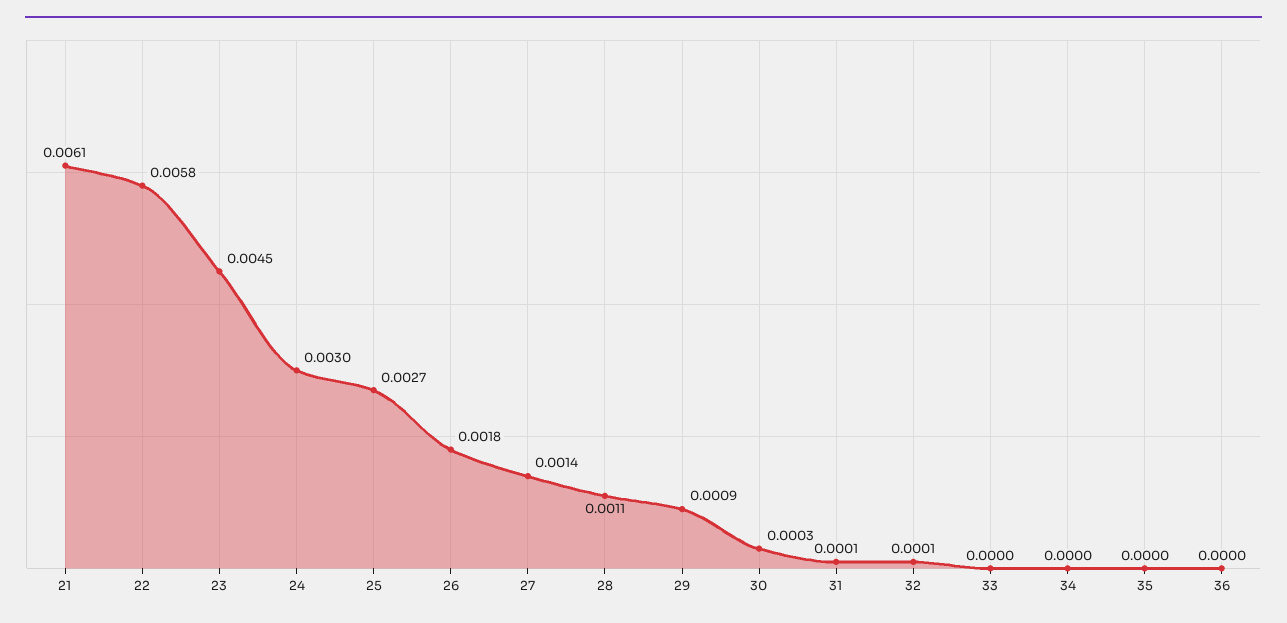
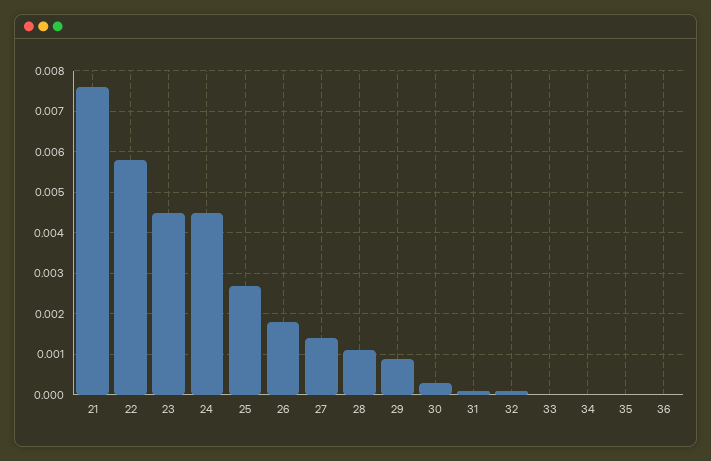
21: 0.0061 -> 0.0075
24: 0.003 -> 0.0045

